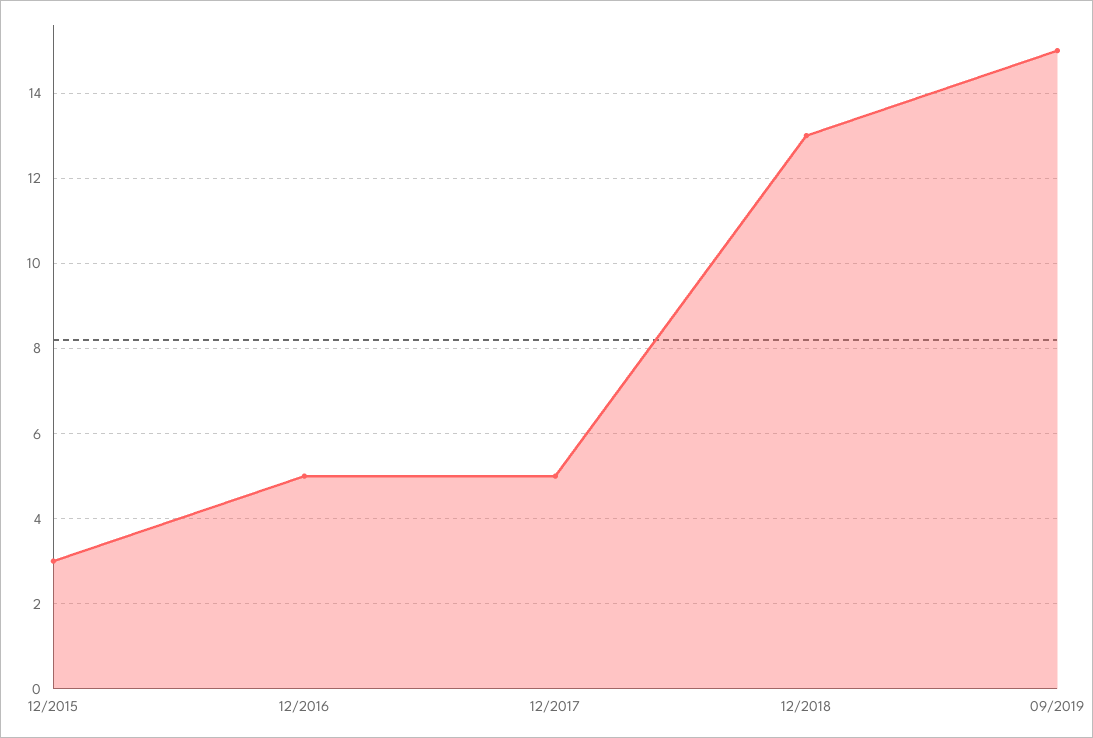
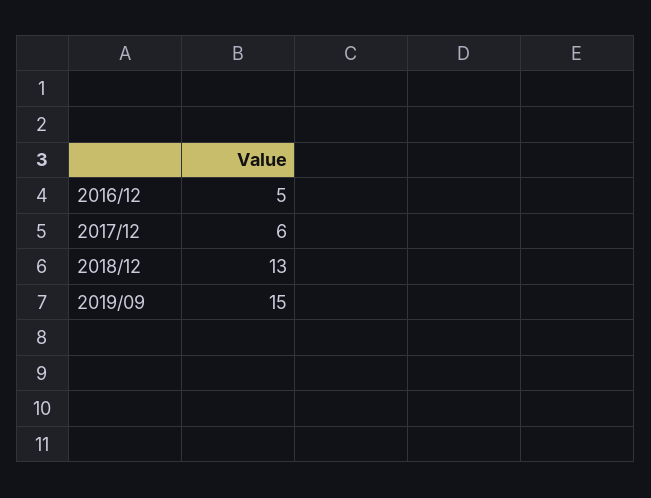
12/2015: 3 -> none
12/2017: 5 -> 6

